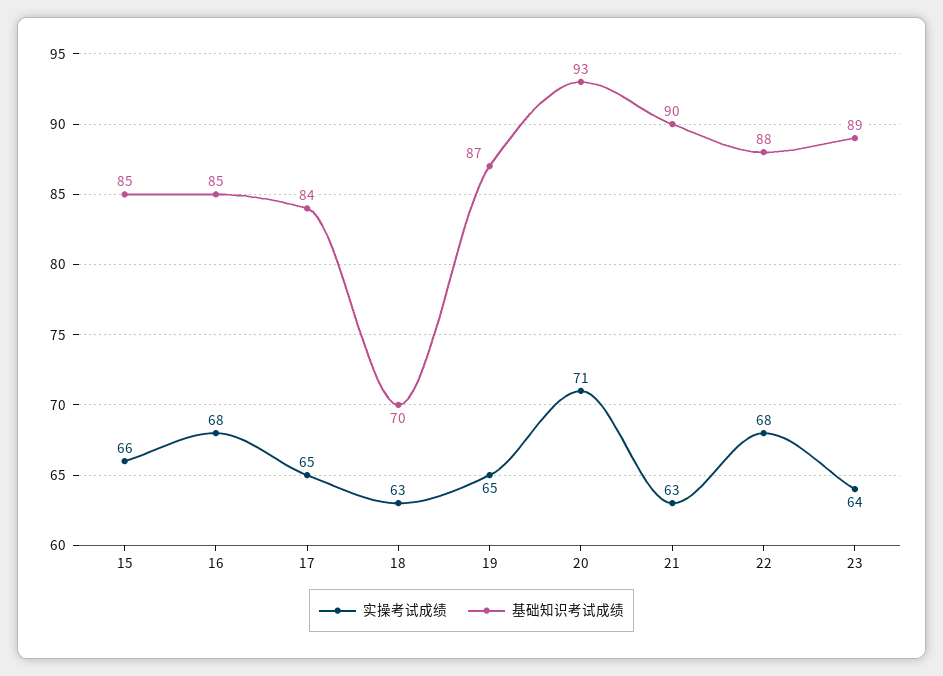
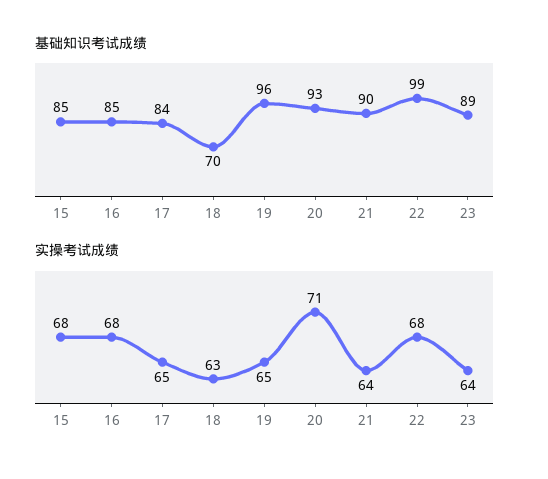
实操考试成绩, 15: 66 -> 68
基础知识考试成绩, 19: 87 -> 96
实操考试成绩, 21: 63 -> 64
基础知识考试成绩, 22: 88 -> 99

